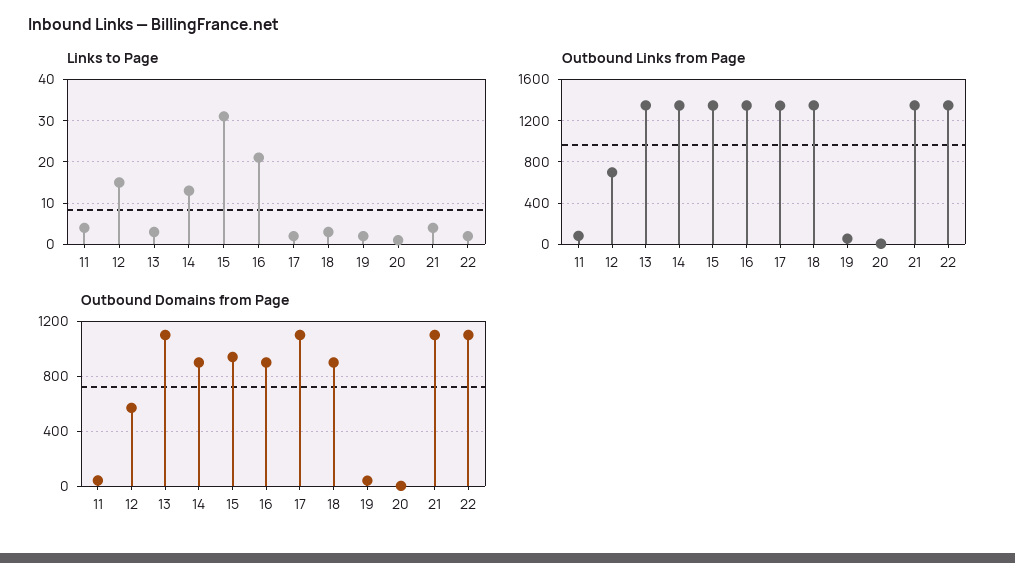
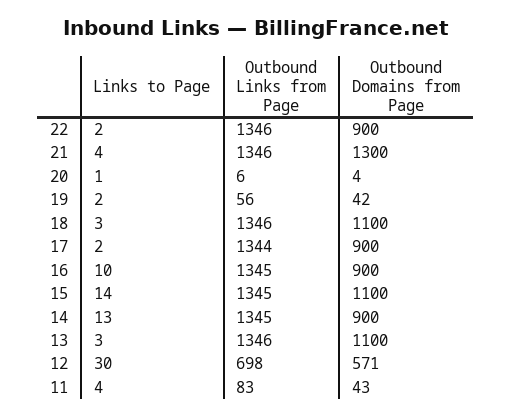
Links to Page, 12: 15 -> 30
Links to Page, 15: 30 -> 14
Links to Page, 16: 20 -> 10
Outbound Domains from Page, 15: 950 -> 1100
Outbound Domains from Page, 17: 1100 -> 900
Outbound Domains from Page, 18: 900 -> 1100
Outbound Domains from Page, 21: 1100 -> 1300
Outbound Domains from Page, 22: 1100 -> 900

